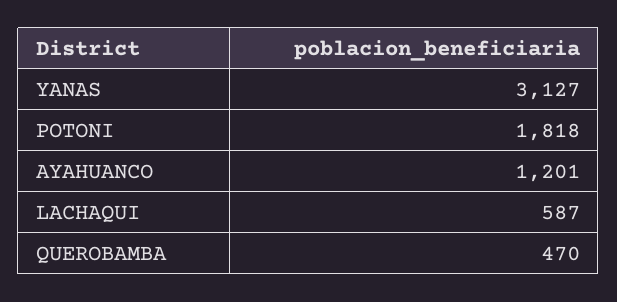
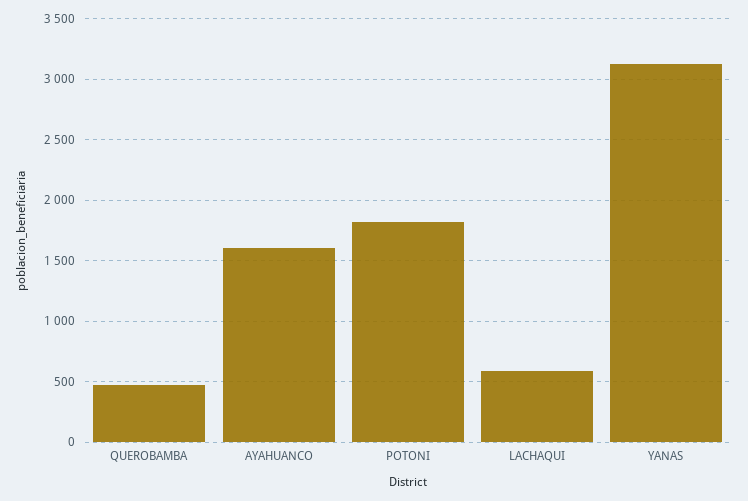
AYAHUANCO: 1201 -> 1600

